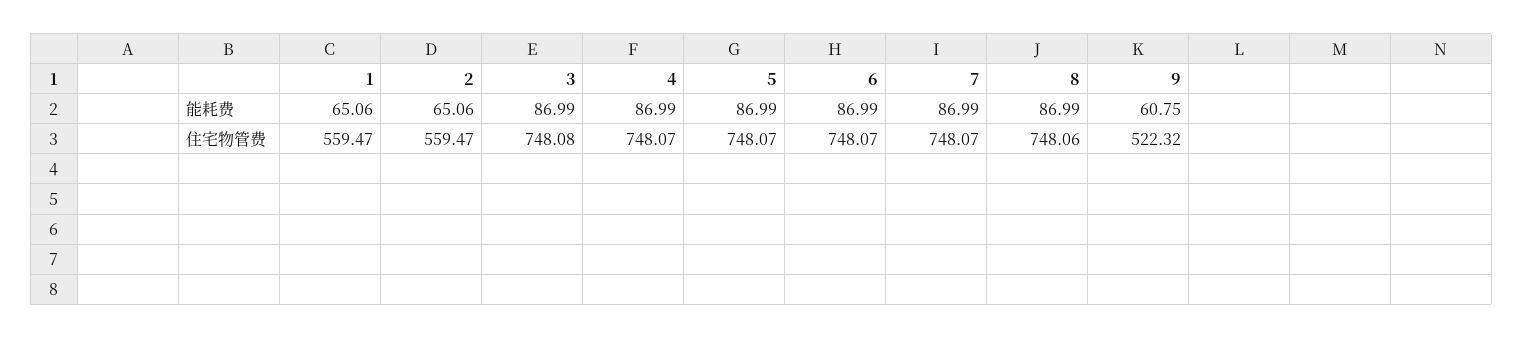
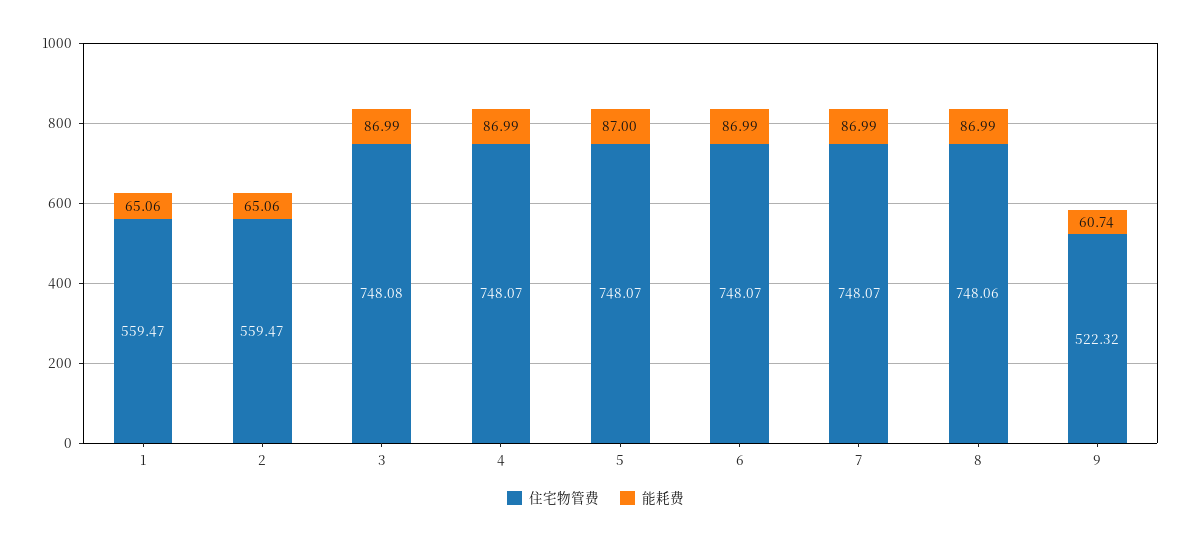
能耗费, 5: 86.99 -> 87
能耗费, 9: 60.75 -> 60.74

